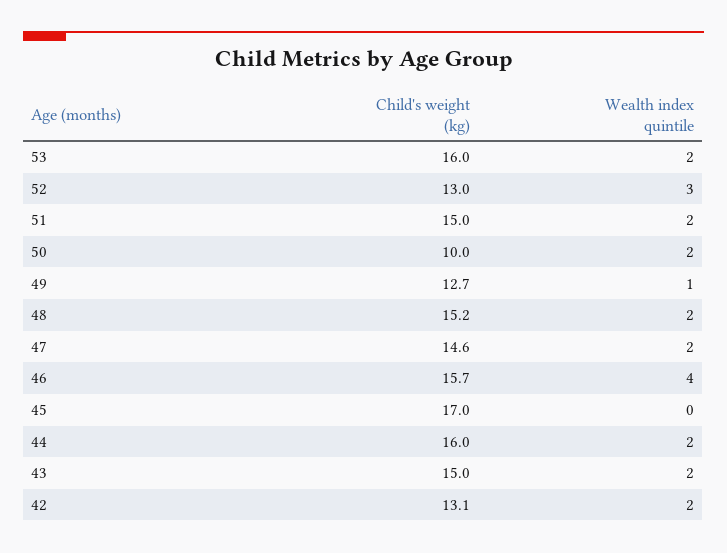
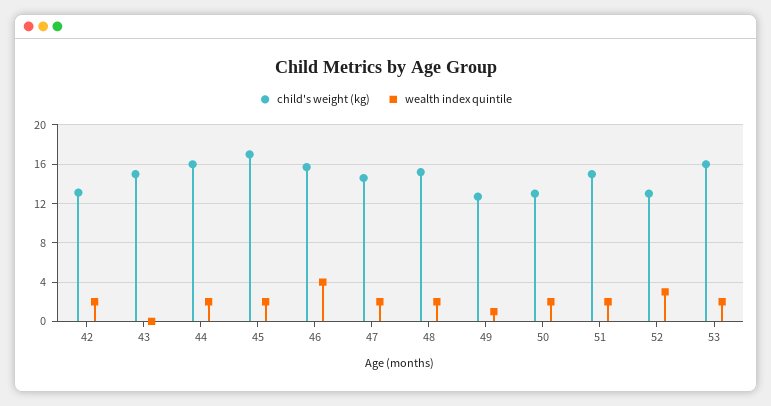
Child's weight (kg), 50: 10 -> 13
Wealth index quintile, 45: 0 -> 2
Wealth index quintile, 43: 2 -> 0

